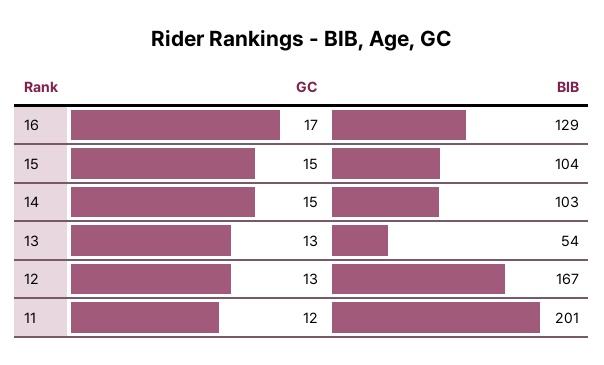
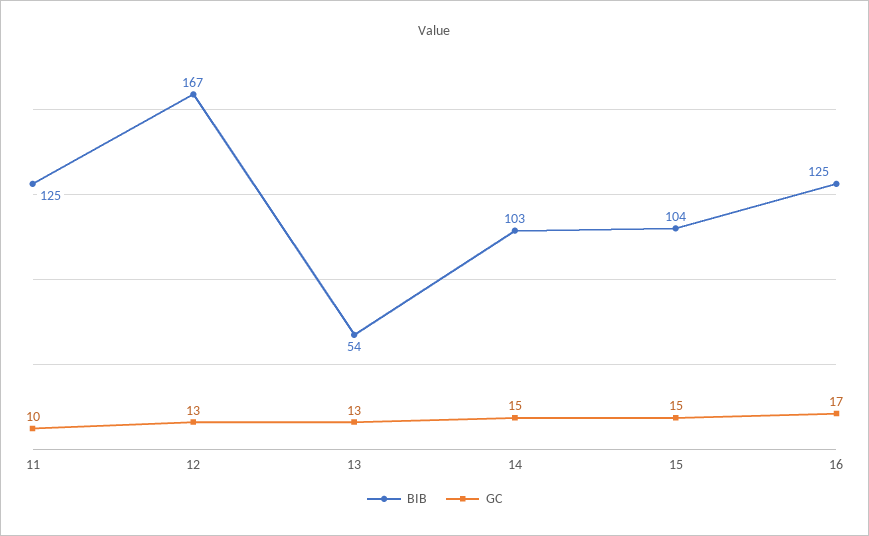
BIB, 16: 129 -> 125
GC, 11: 12 -> 10
BIB, 11: 201 -> 125

